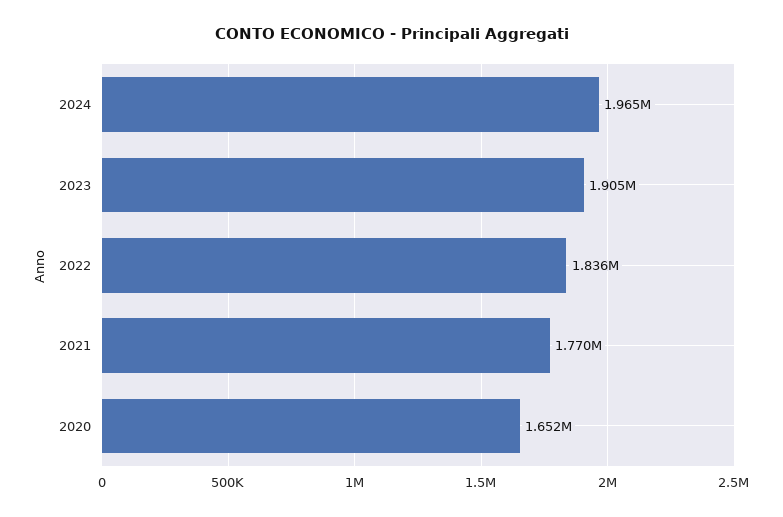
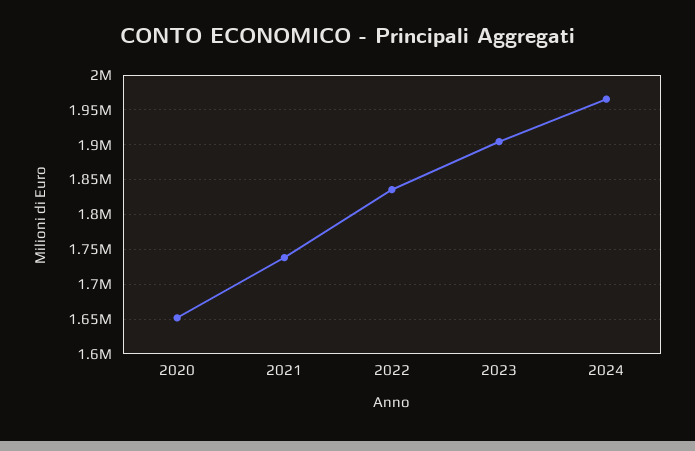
2021: 1770000 -> 1740000

